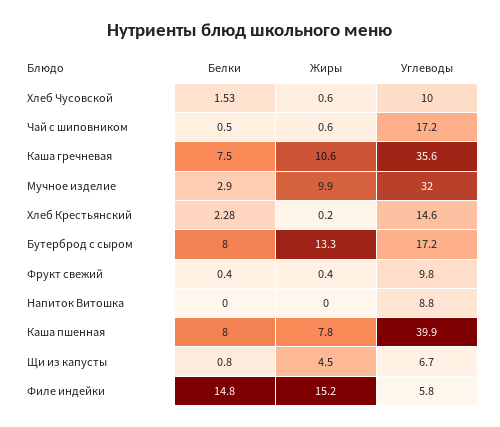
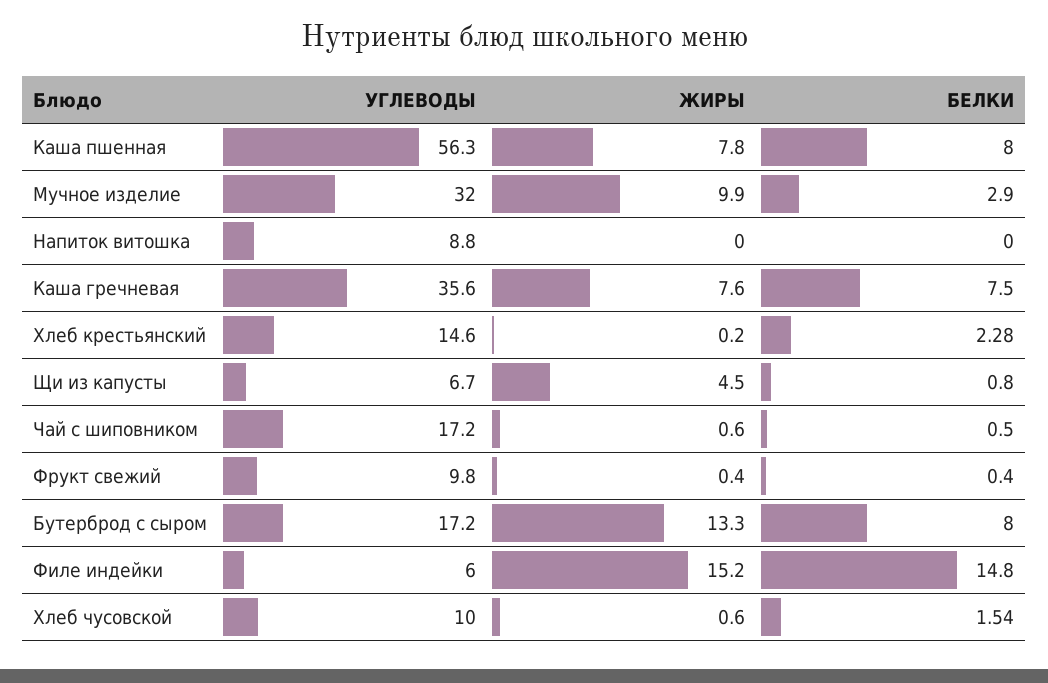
Белки, Хлеб Чусовской: 1.53 -> 1.54
Жиры, Каша гречневая: 10.6 -> 7.6
Углеводы, Каша пшенная: 39.9 -> 56.3
Углеводы, Филе индейки: 5.8 -> 6

